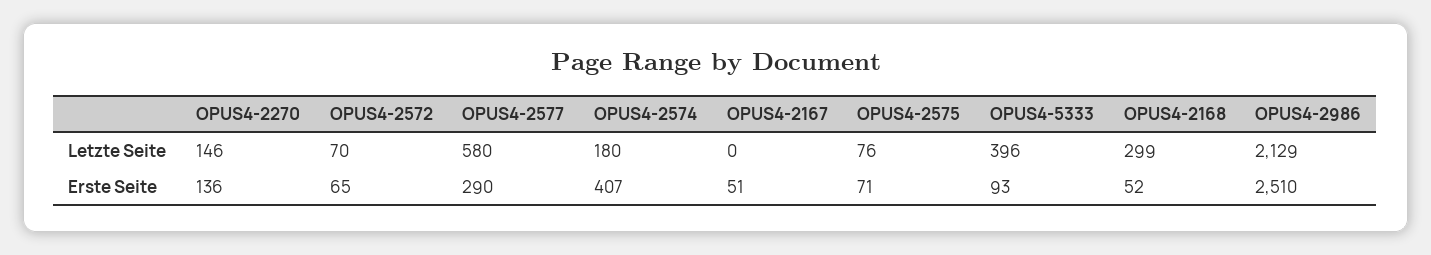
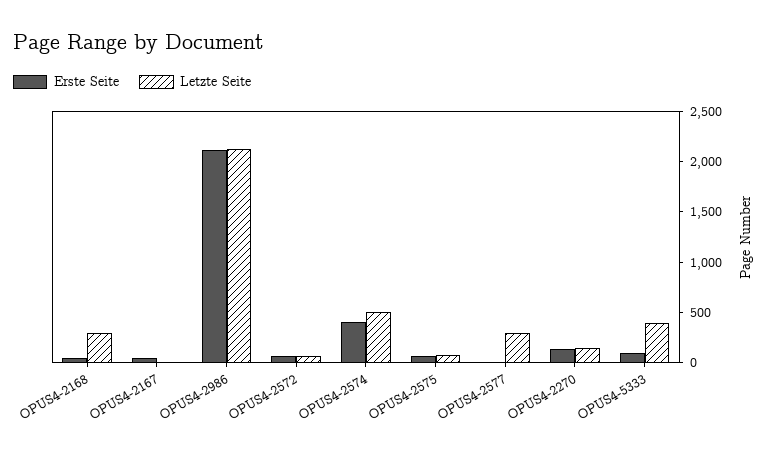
Letzte Seite, OPUS4-2577: 580 -> 300
Letzte Seite, OPUS4-2574: 180 -> 500
Erste Seite, OPUS4-2577: 290 -> 0
Erste Seite, OPUS4-2986: 2510 -> 2100

